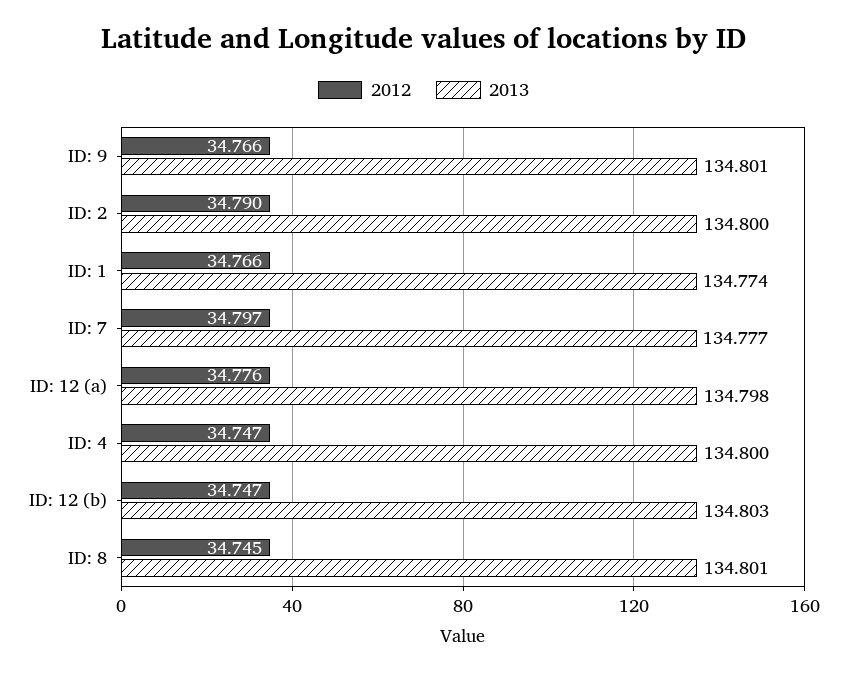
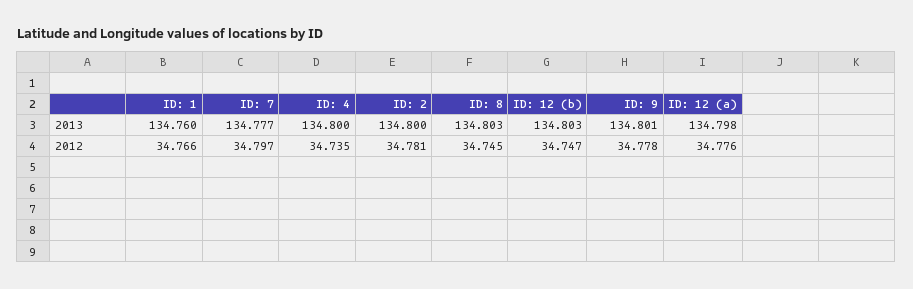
2012, ID: 9: 34.766 -> 34.778
2012, ID: 2: 34.79 -> 34.781
2013, ID: 1: 134.774 -> 134.76
2012, ID: 4: 34.747 -> 34.735
2013, ID: 8: 134.801 -> 134.803

